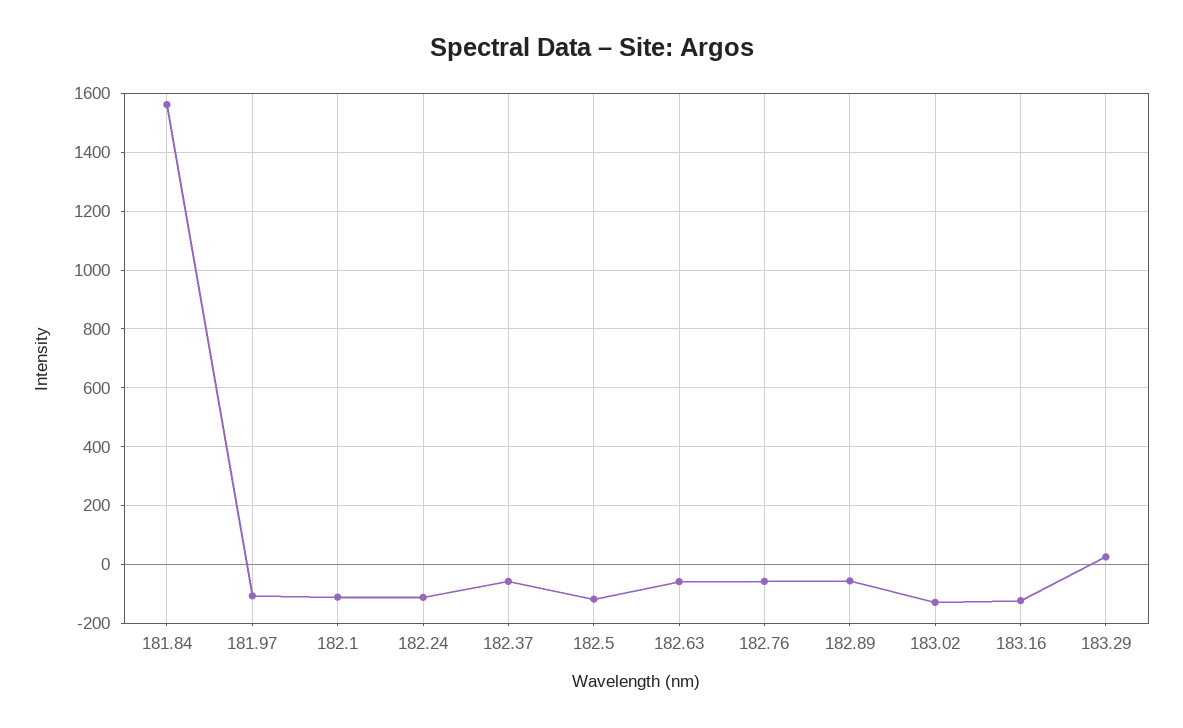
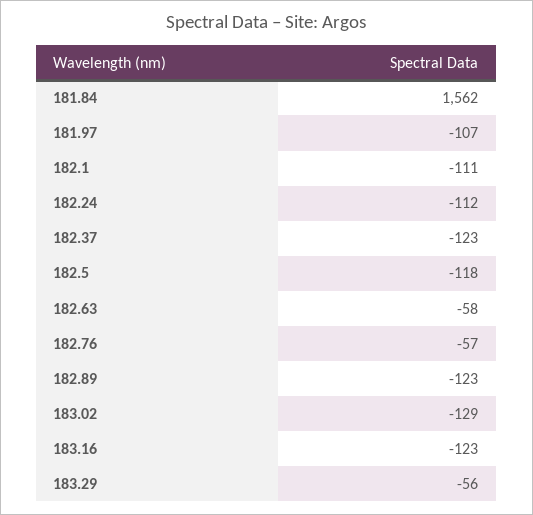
182.37: -50 -> -123
182.89: -50 -> -123
183.29: 25 -> -56

